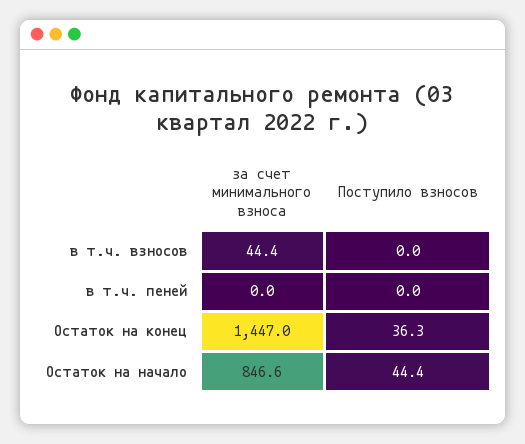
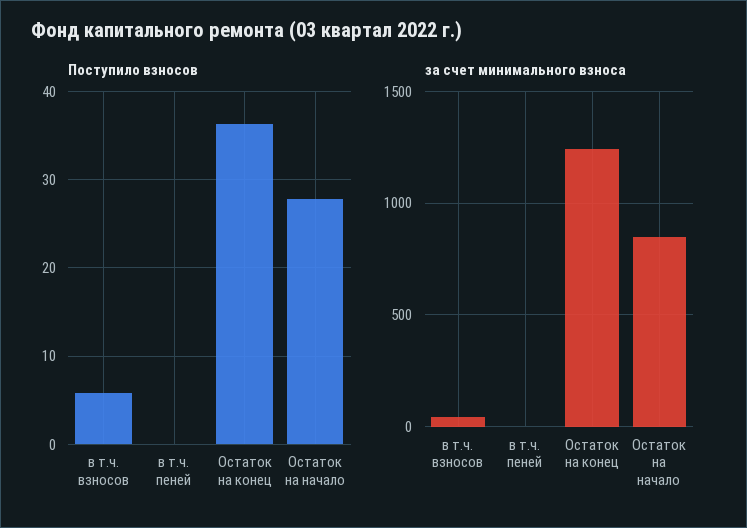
Поступило взносов, в т.ч. взносов: 0 -> 6
за счет минимального взноса, Остаток на конец: 1447 -> 1250
Поступило взносов, Остаток на начало: 44.4 -> 28

